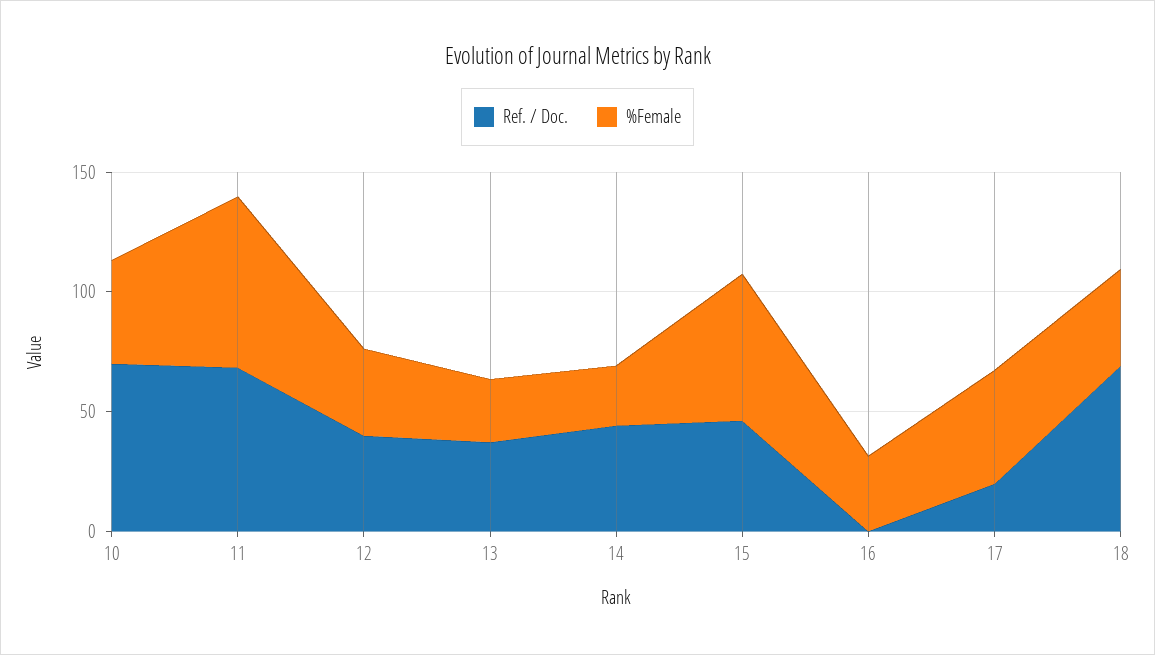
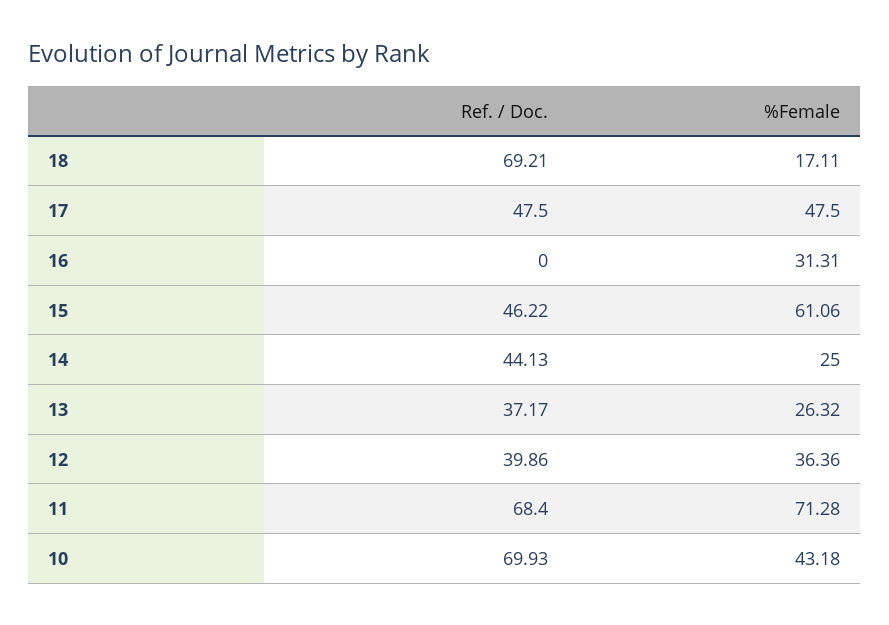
Ref. / Doc., 17: 20 -> 47.5
%Female, 18: 40 -> 17.11

